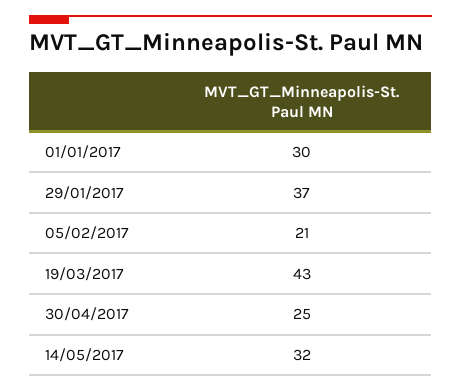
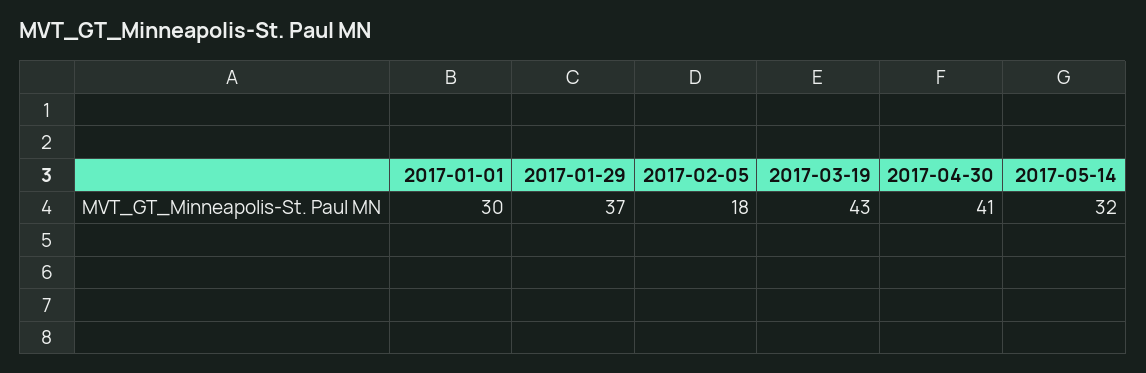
05/02/2017: 21 -> 18
30/04/2017: 25 -> 41

